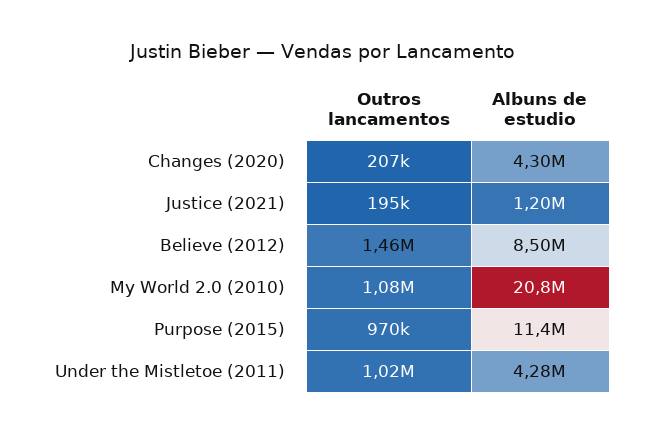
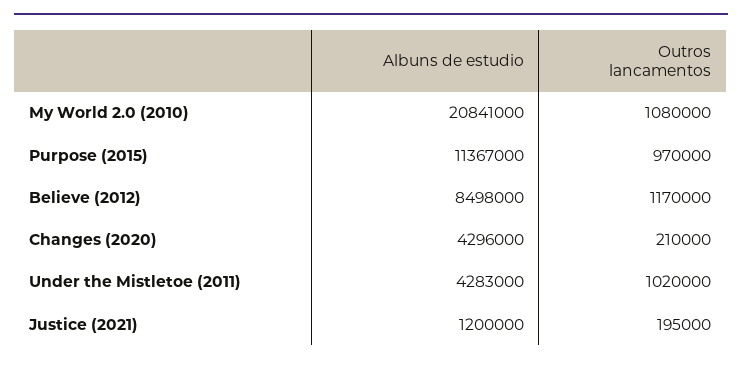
Outros lancamentos, Changes (2020): 207000 -> 210000
Outros lancamentos, Believe (2012): 1460000 -> 1170000

